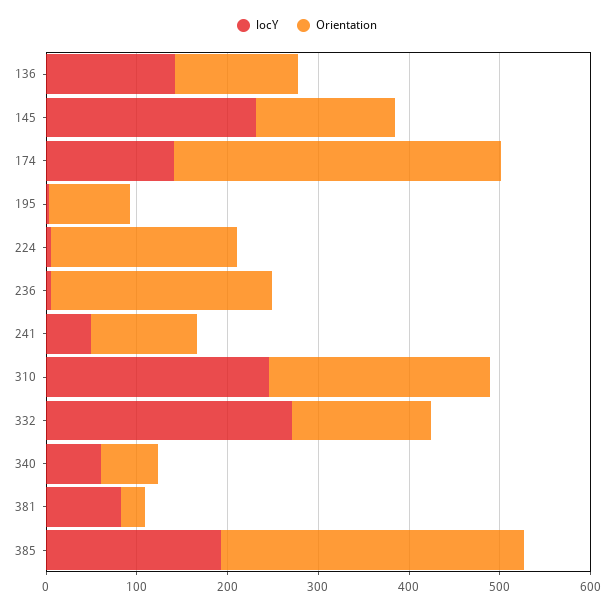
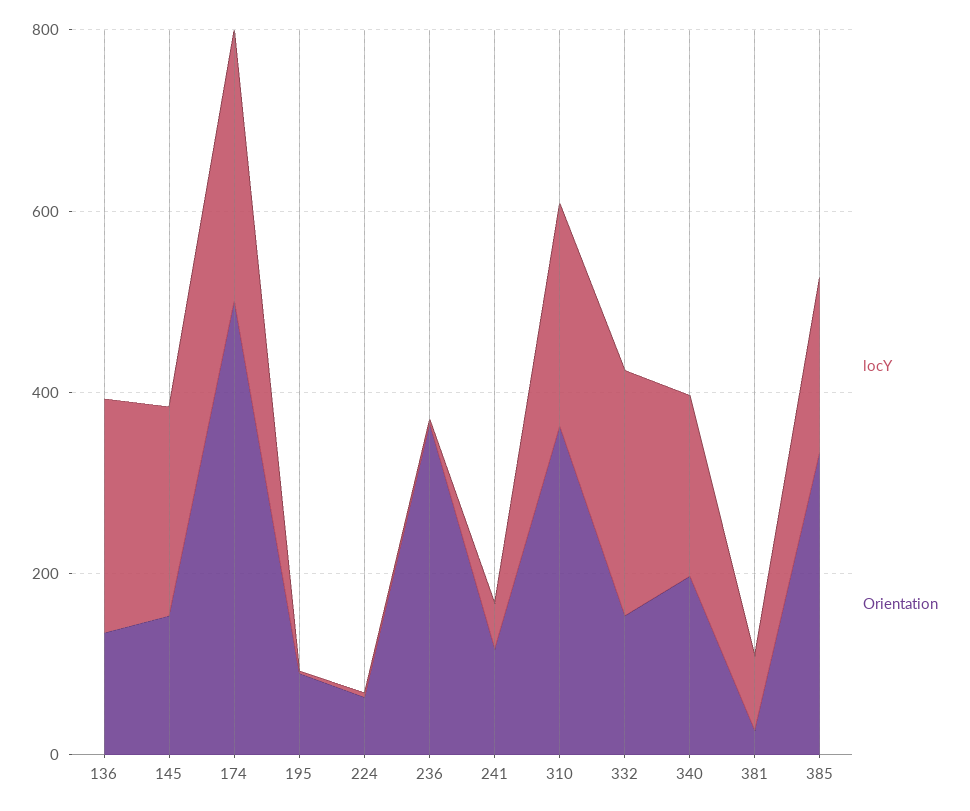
locY, 136: 140 -> 250
locY, 174: 140 -> 300
Orientation, 174: 360 -> 500
Orientation, 224: 200 -> 50
Orientation, 236: 240 -> 350
Orientation, 310: 240 -> 350
locY, 340: 60 -> 200
Orientation, 340: 60 -> 200

